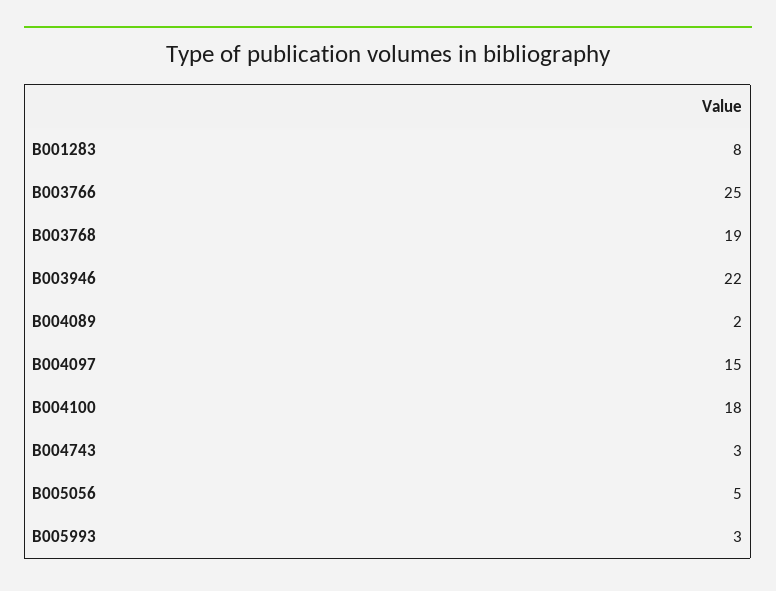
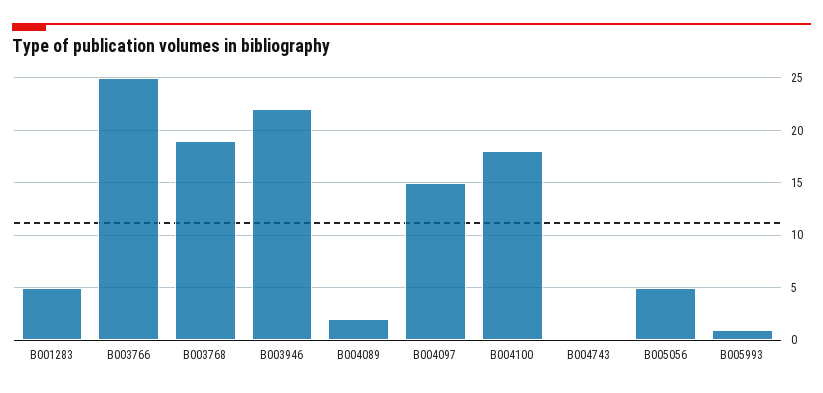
B001283: 8 -> 5
B004743: 3 -> 0
B005993: 3 -> 1

